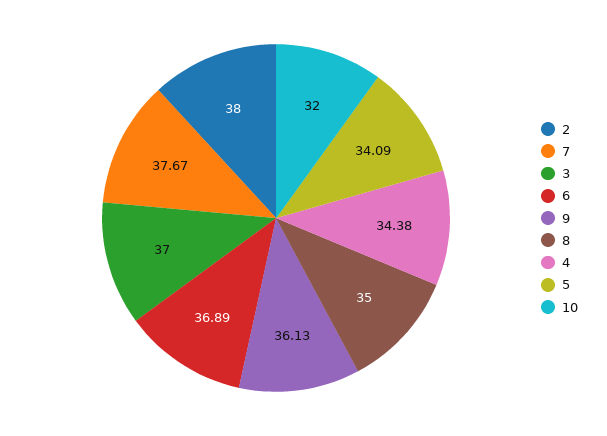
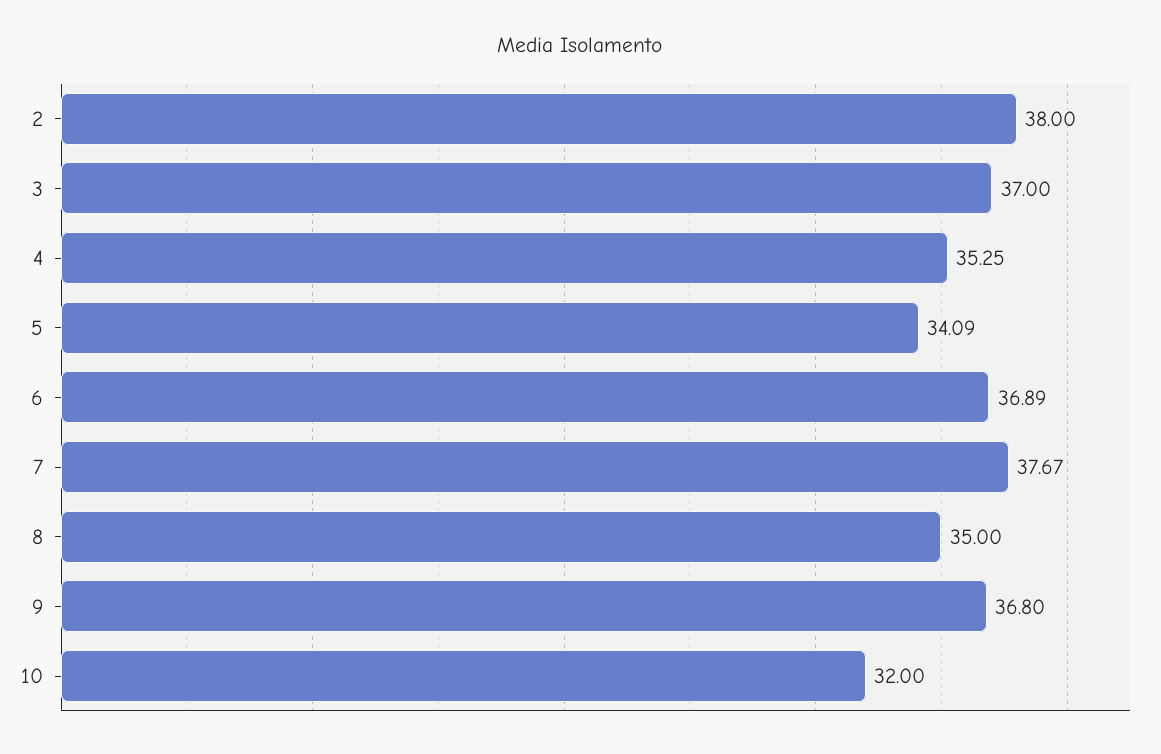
9: 36.13 -> 36.8
4: 34.38 -> 35.25

